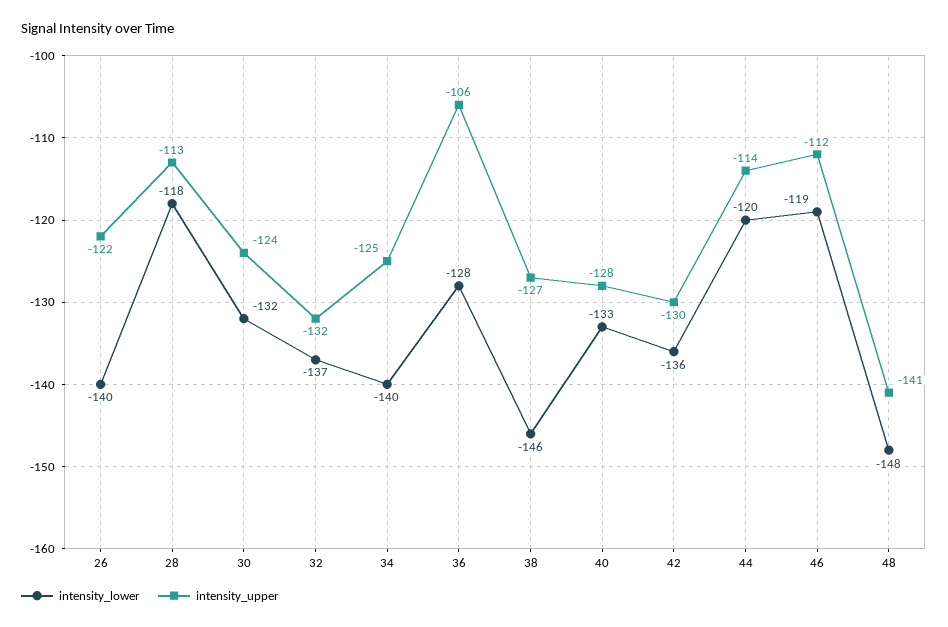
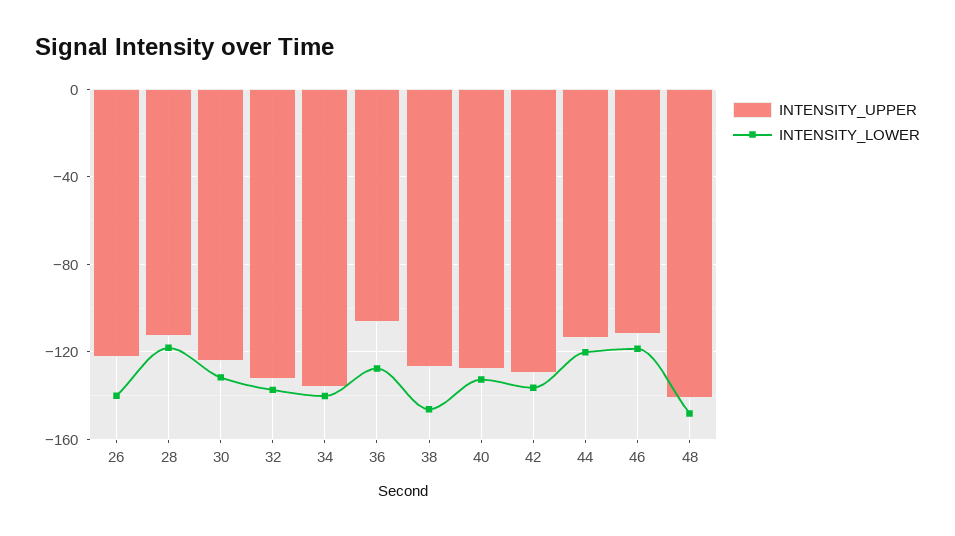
intensity_upper, 34: -125 -> -135

